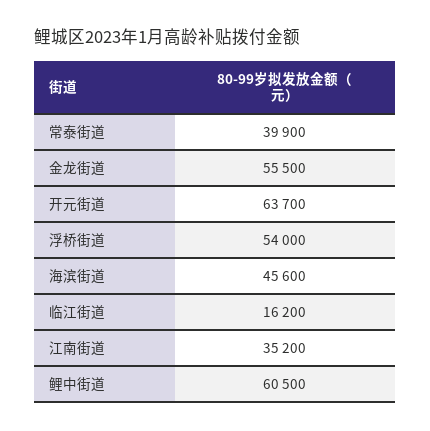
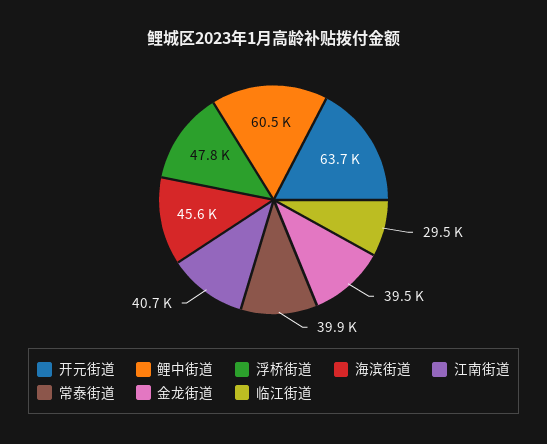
金龙街道: 55500 -> 39500
浮桥街道: 54000 -> 47800
临江街道: 16200 -> 29500
江南街道: 35200 -> 40700

